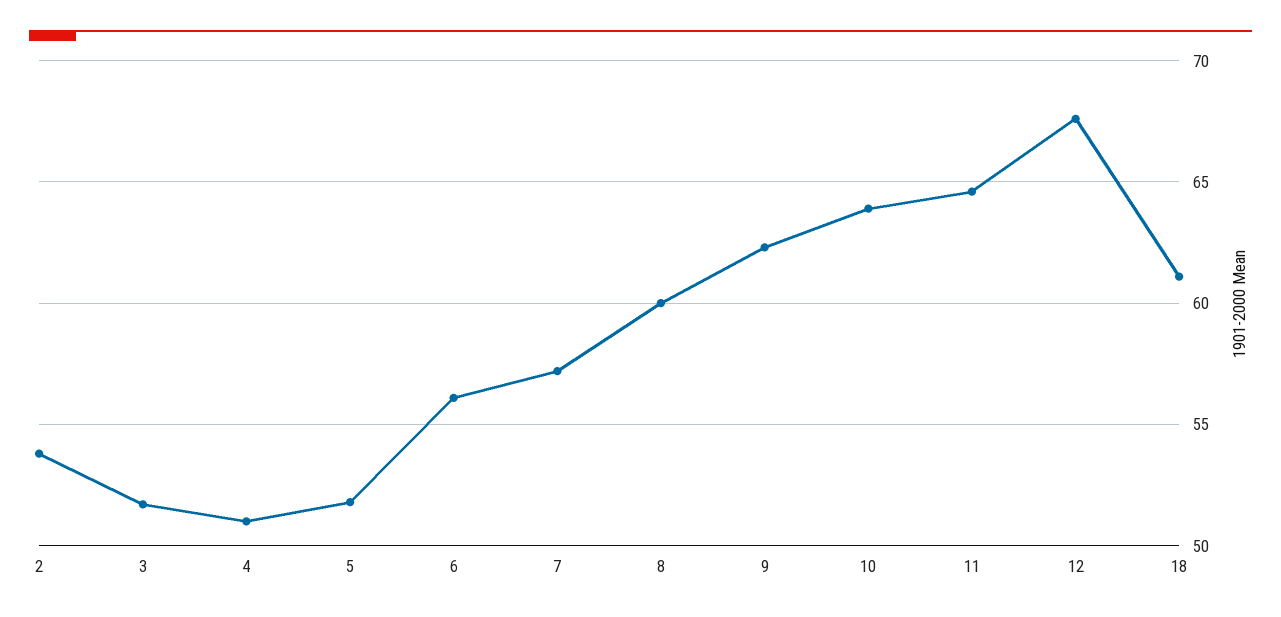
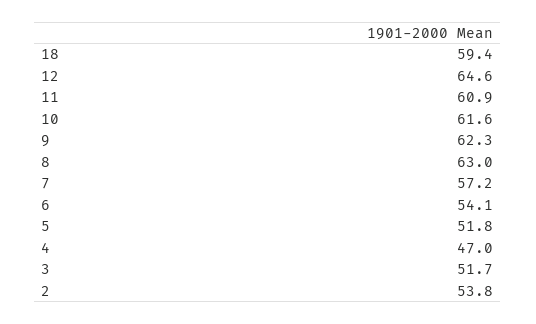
4: 51 -> 47
6: 56 -> 54.1
8: 60 -> 63
10: 64 -> 61.6
11: 64.5 -> 60.9
12: 67.5 -> 64.6
18: 61 -> 59.4

